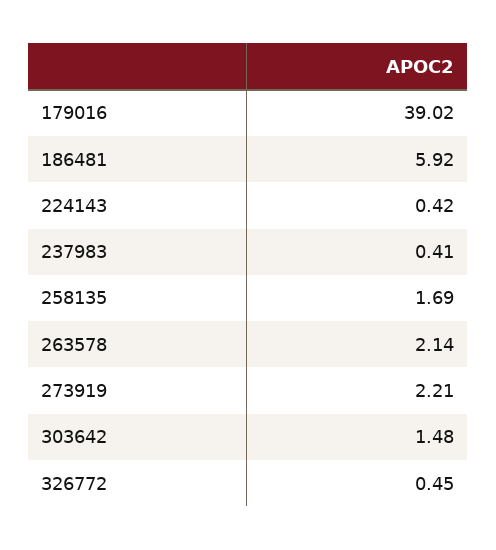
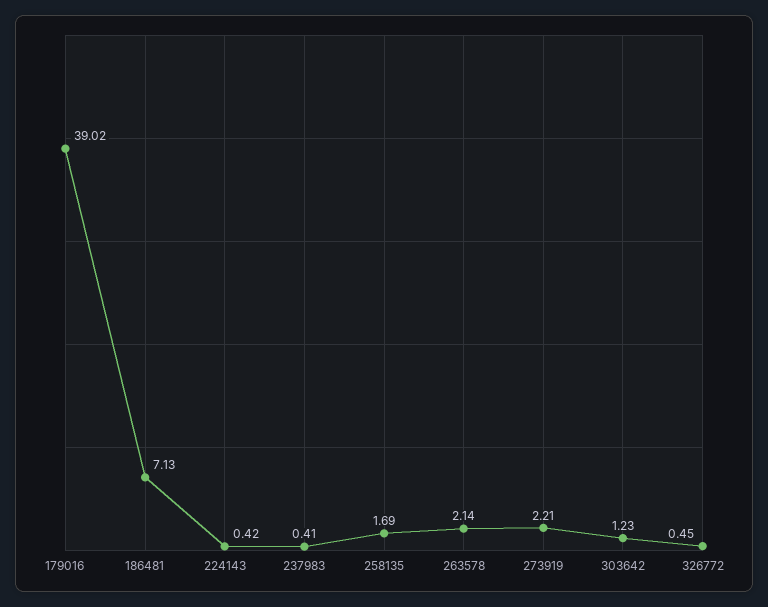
186481: 5.92 -> 7.13
303642: 1.48 -> 1.23

